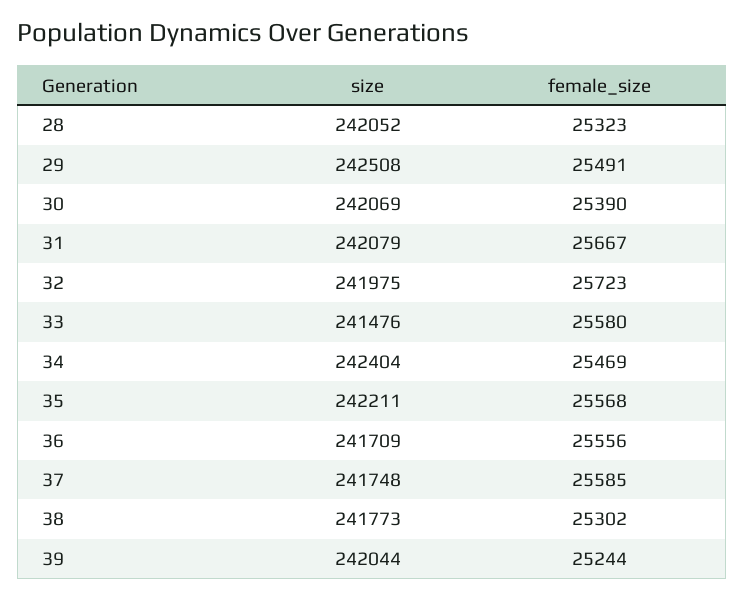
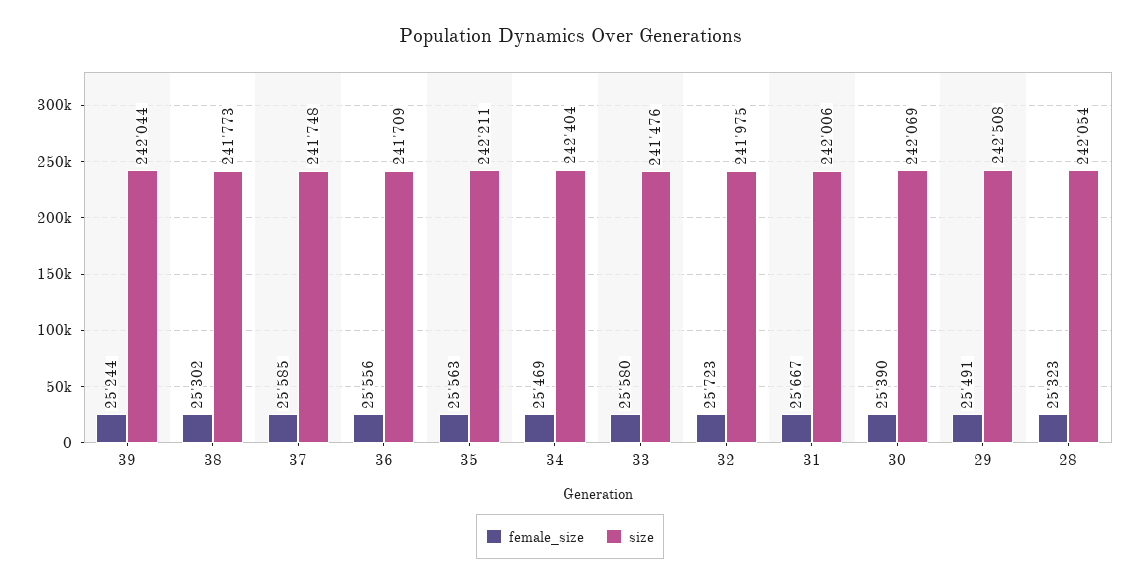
size, 28: 242052 -> 242054
size, 31: 242079 -> 242006
female_size, 35: 25568 -> 25563

